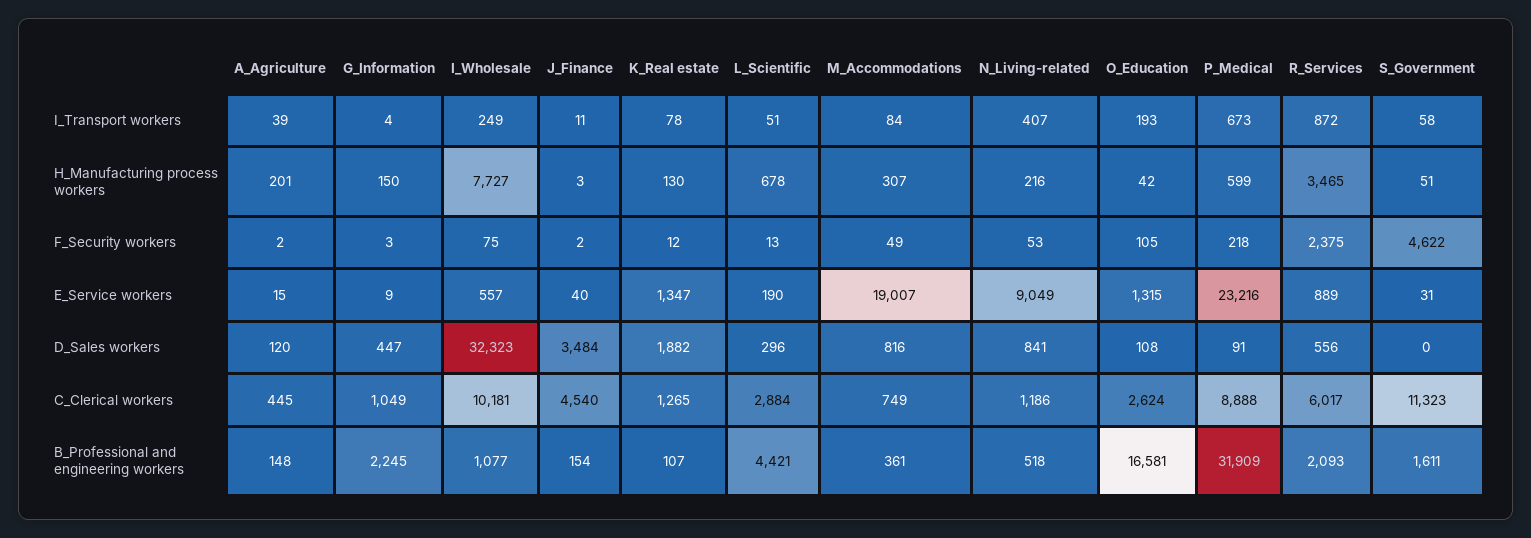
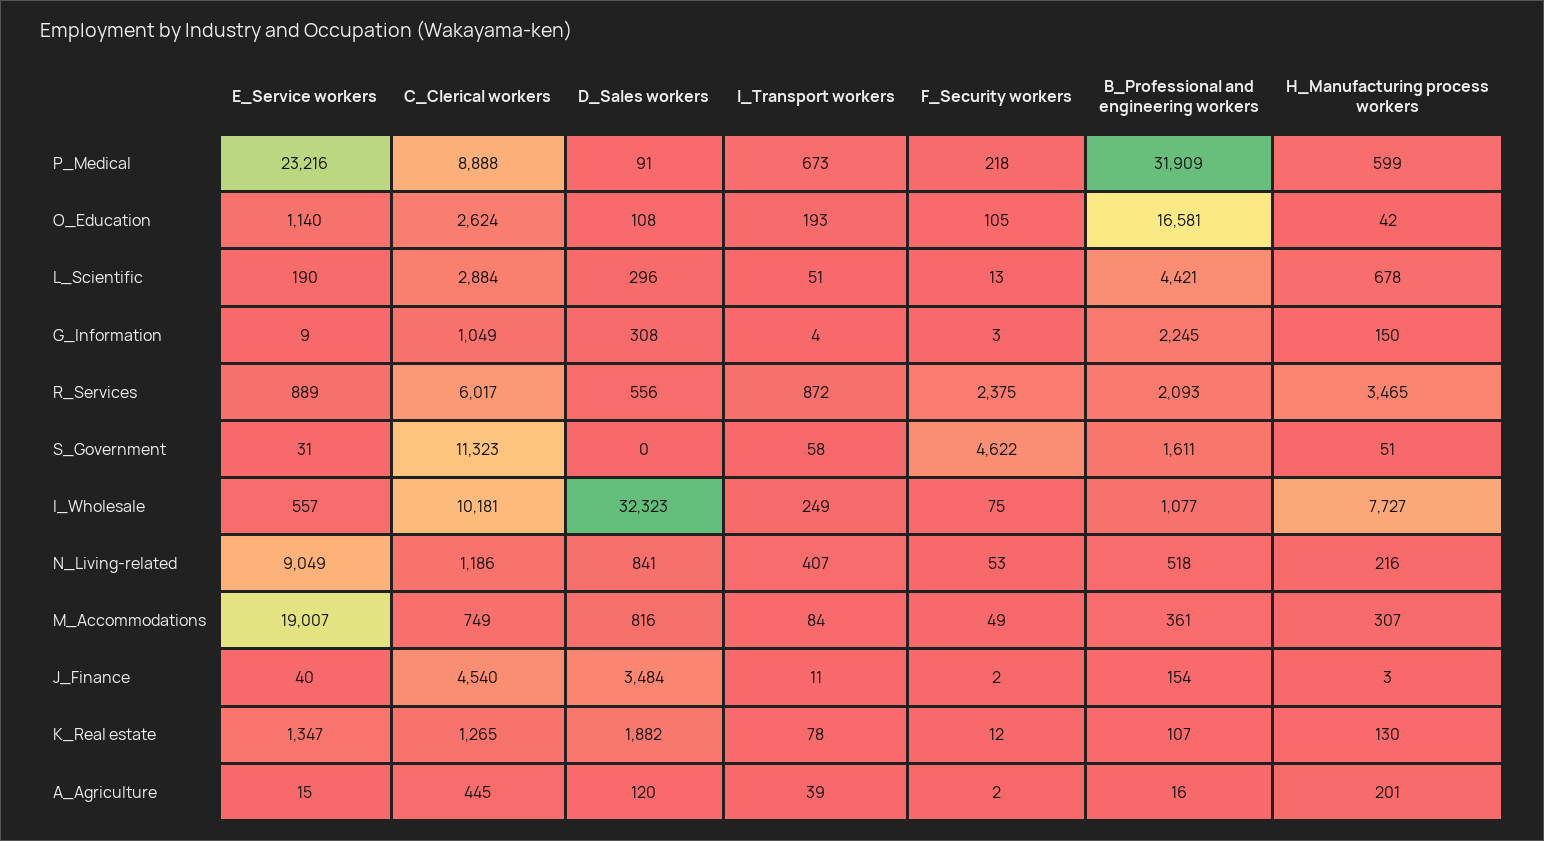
O_Education, E_Service workers: 1315 -> 1140
G_Information, D_Sales workers: 447 -> 308
A_Agriculture, B_Professional and engineering workers: 148 -> 16

